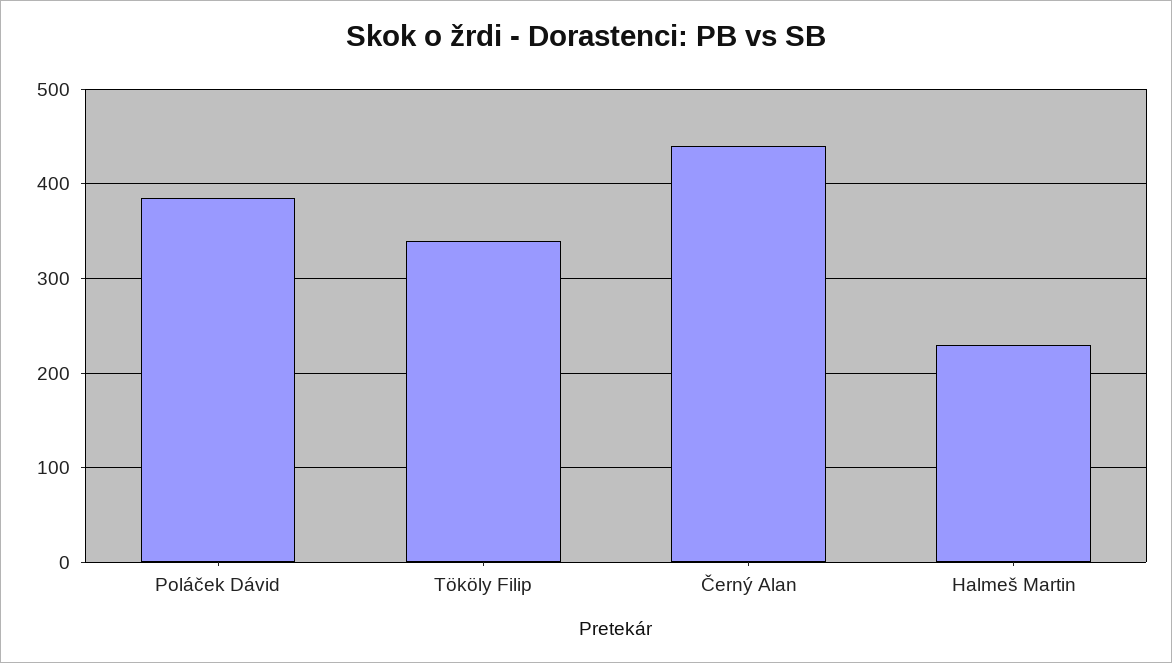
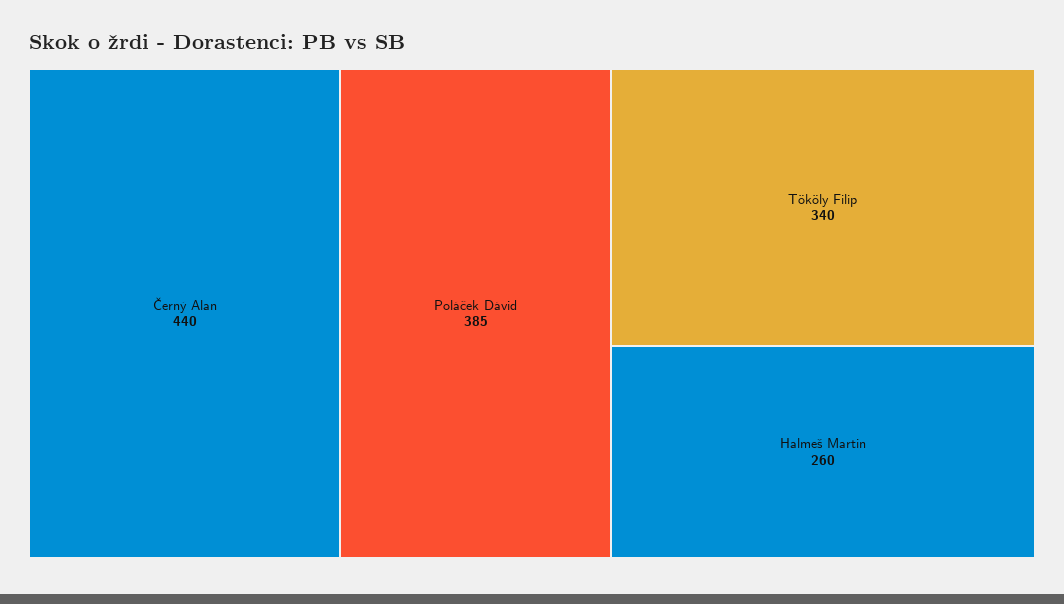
Halmeš Martin: 230 -> 260

